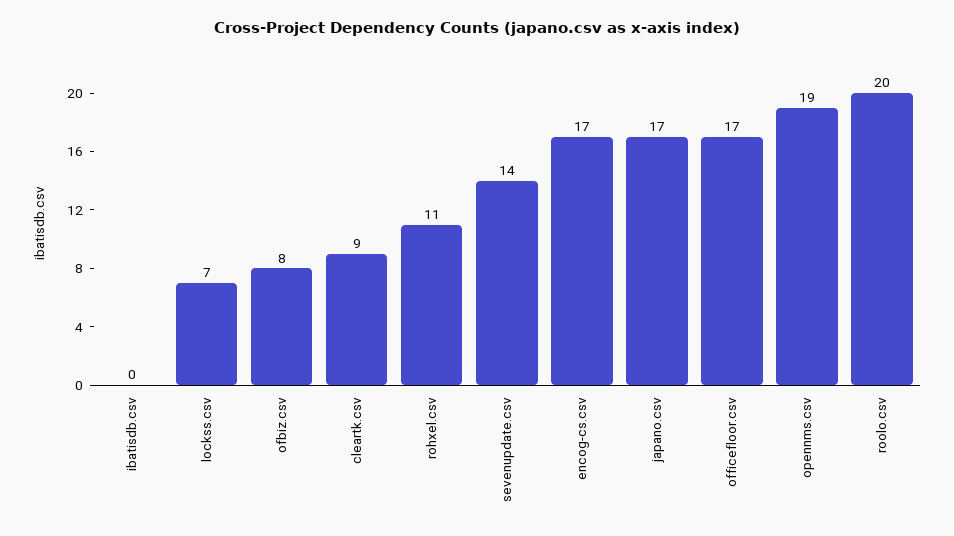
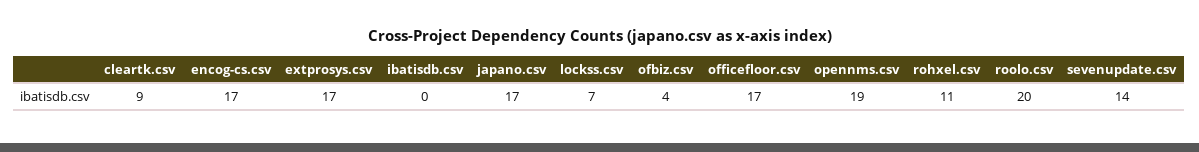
ofbiz.csv: 8 -> 4
extprosys.csv: none -> 17

